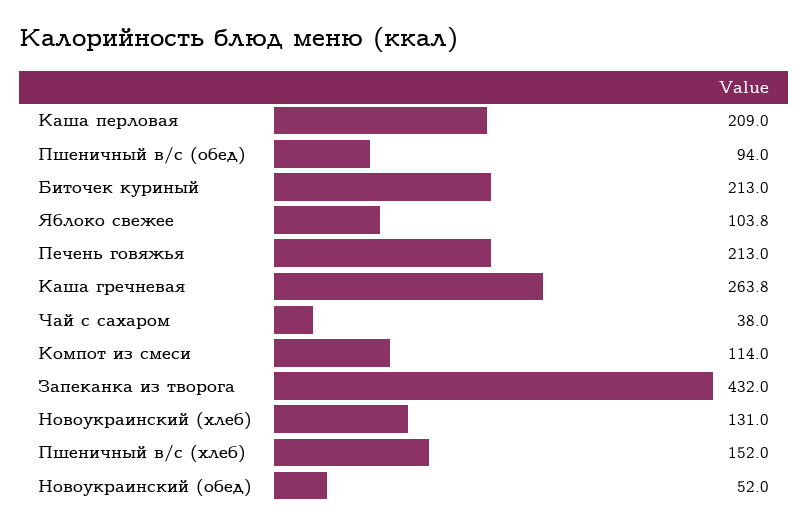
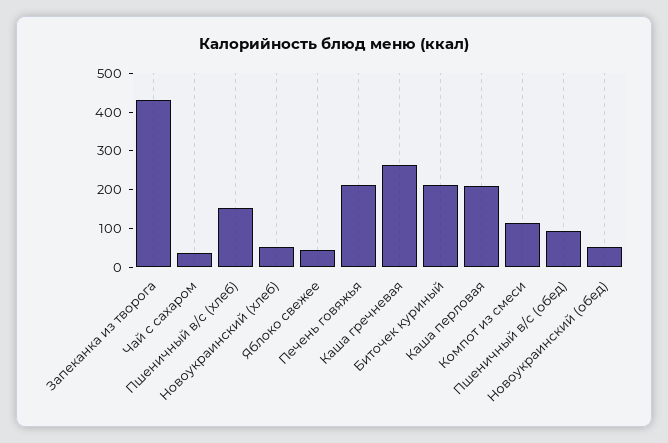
Яблоко свежее: 103.8 -> 50
Новоукраинский (хлеб): 131 -> 50

